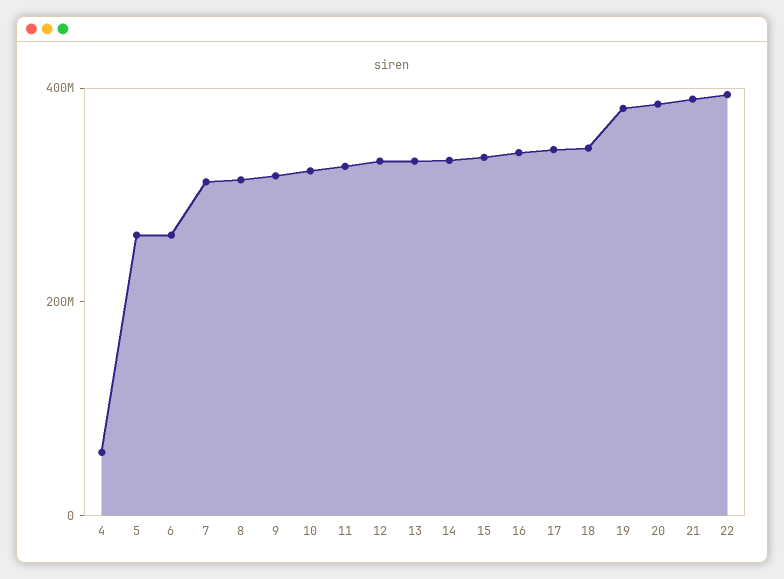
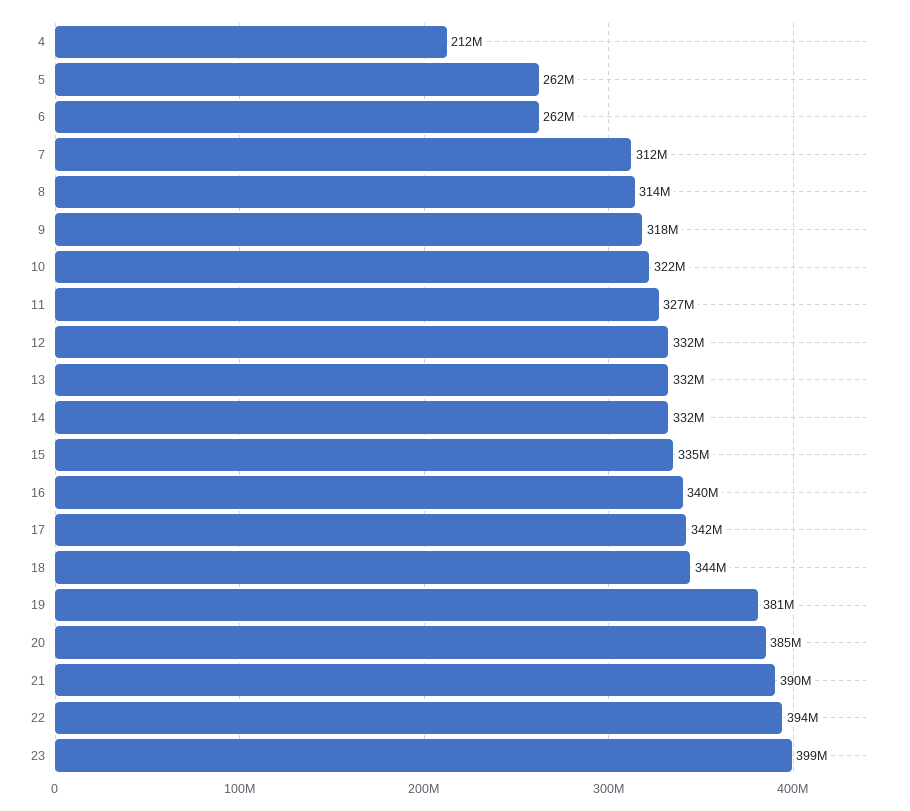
4: 50000000 -> 212000000
23: none -> 399000000

